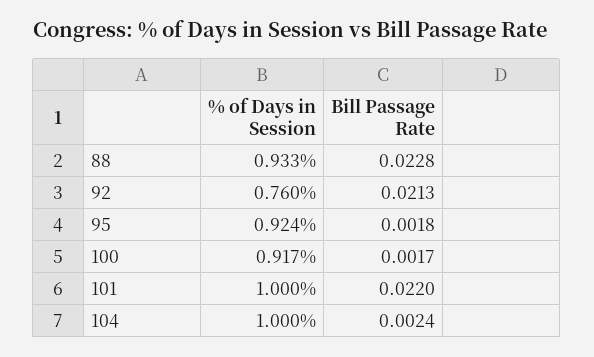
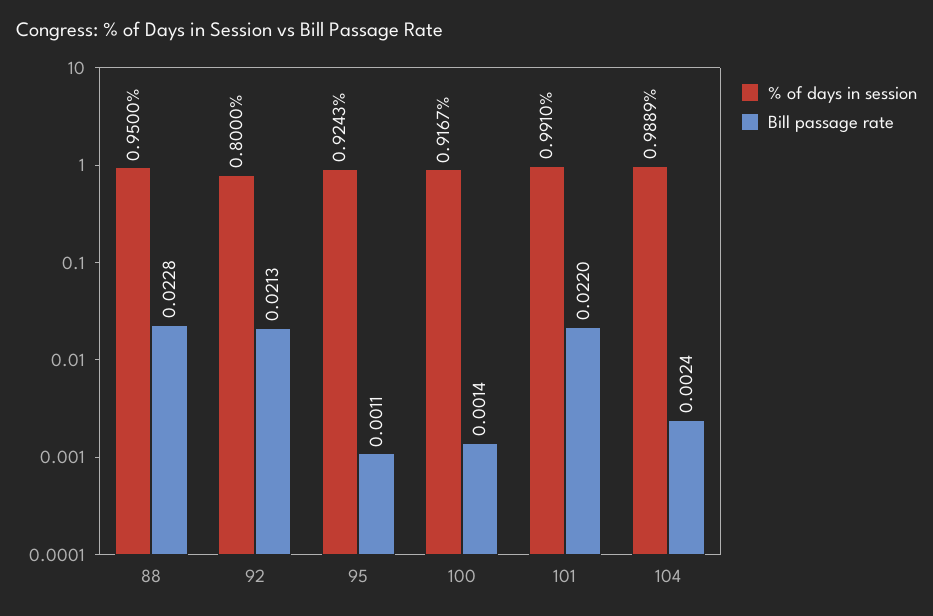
% of Days in Session, 88: 0.933 -> 0.95
% of Days in Session, 92: 0.76 -> 0.8
Bill Passage Rate, 95: 0.0018 -> 0.0011
Bill Passage Rate, 100: 0.0017 -> 0.0014
% of Days in Session, 101: 1 -> 0.991
% of Days in Session, 104: 1 -> 0.9889

